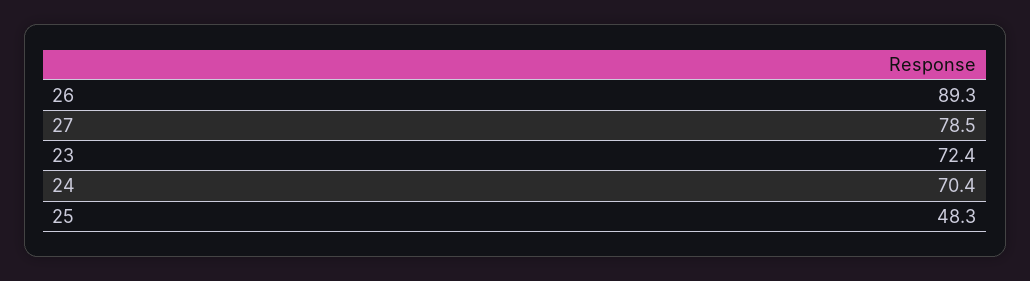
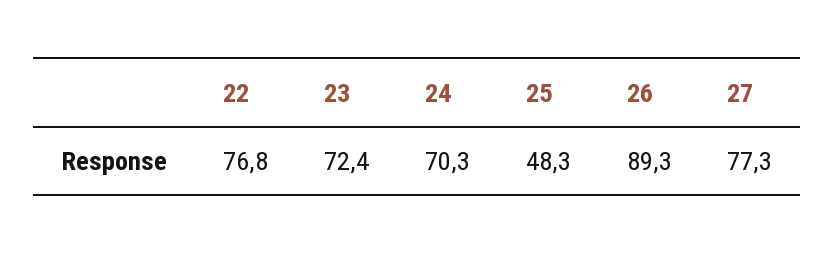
27: 78.5 -> 77.3
24: 70.4 -> 70.3
22: none -> 76.8

